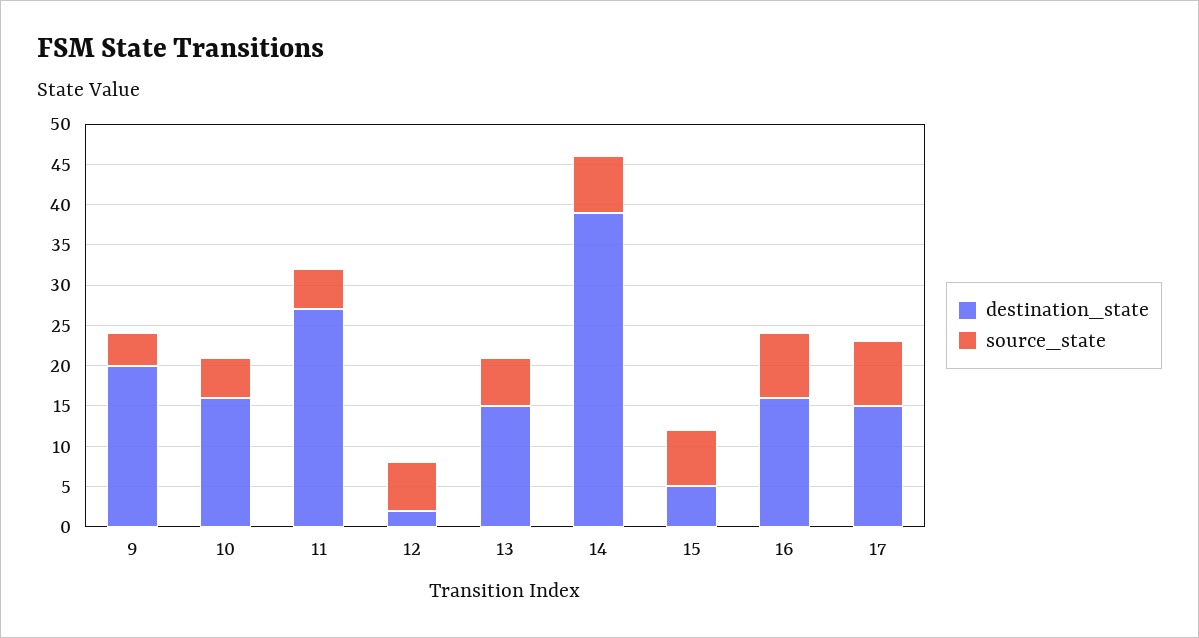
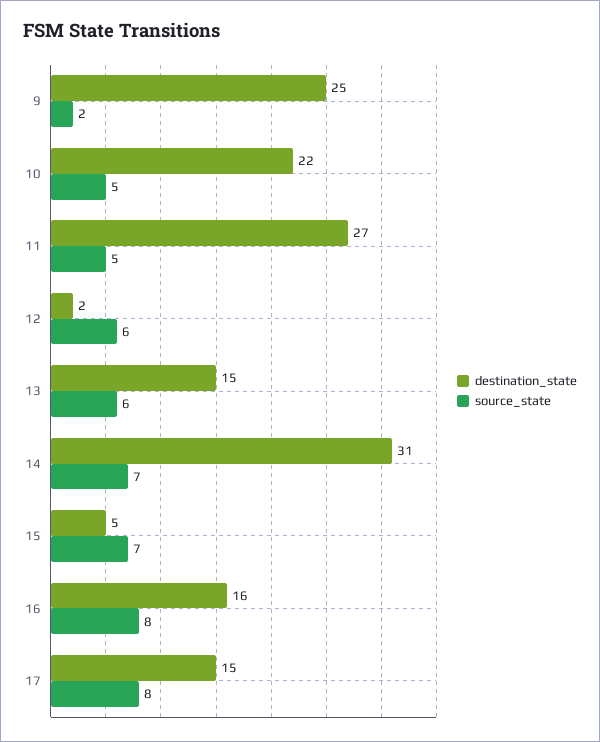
destination_state, 9: 20 -> 25
source_state, 9: 4 -> 2
destination_state, 10: 16 -> 22
destination_state, 14: 39 -> 31

